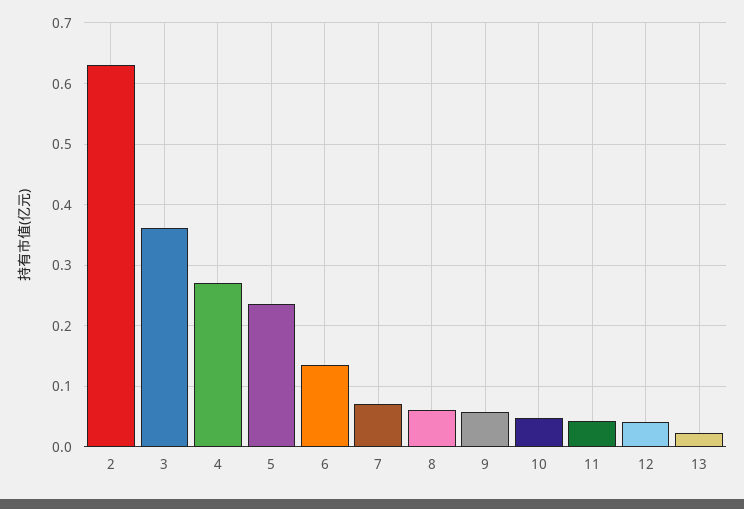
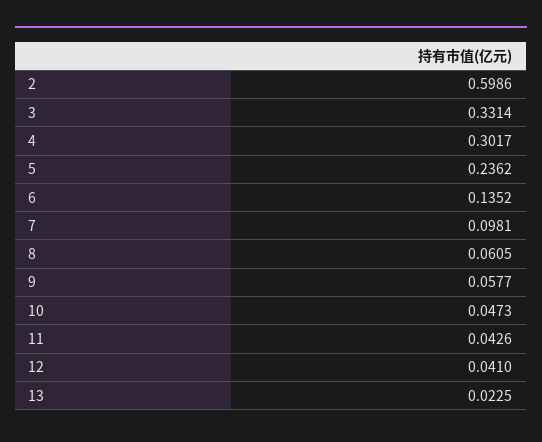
2: 0.63 -> 0.5986
3: 0.36 -> 0.3314
4: 0.27 -> 0.3017
7: 0.07 -> 0.0981

